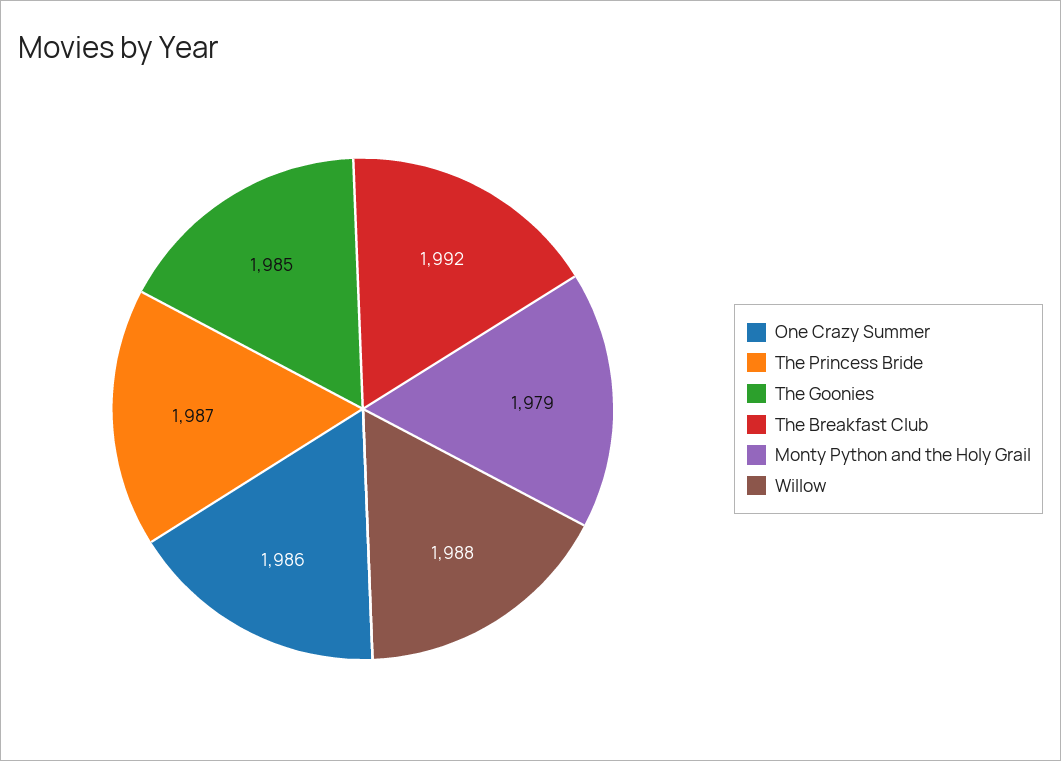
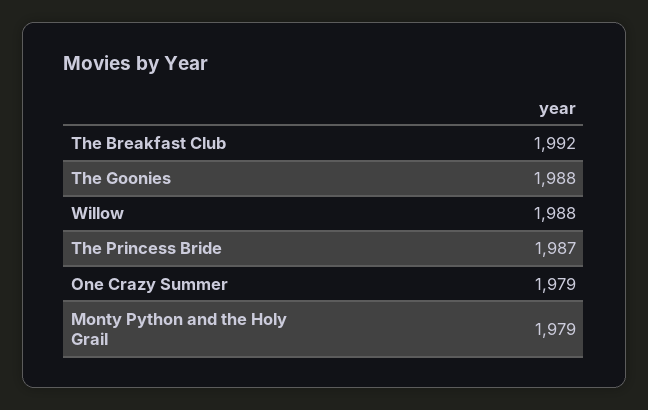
One Crazy Summer: 1986 -> 1979
The Goonies: 1985 -> 1988

